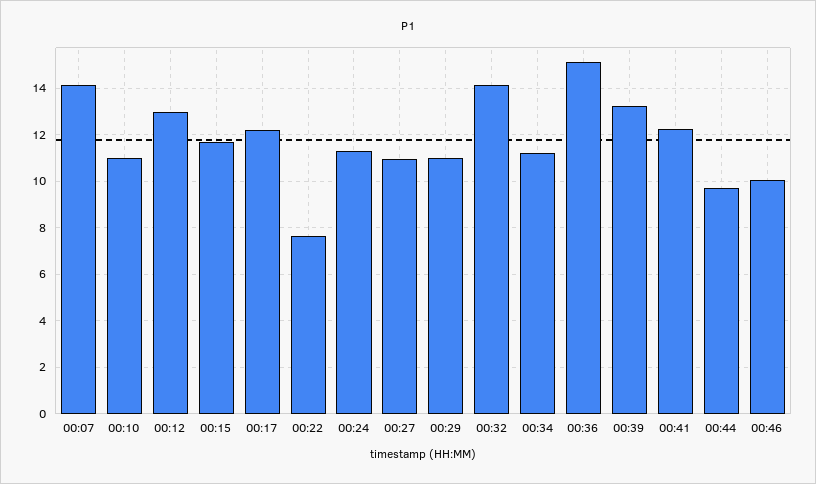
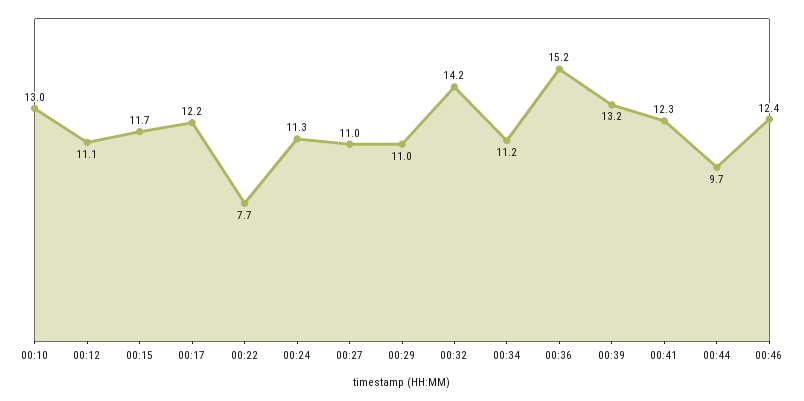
00:07: 14 -> none
00:10: 11 -> 13
00:12: 13 -> 11.1
00:46: 10 -> 12.4

